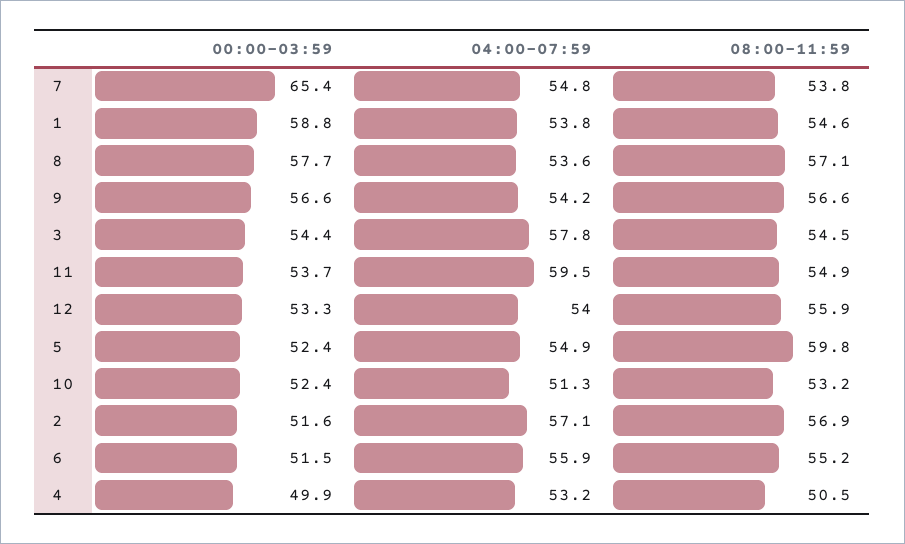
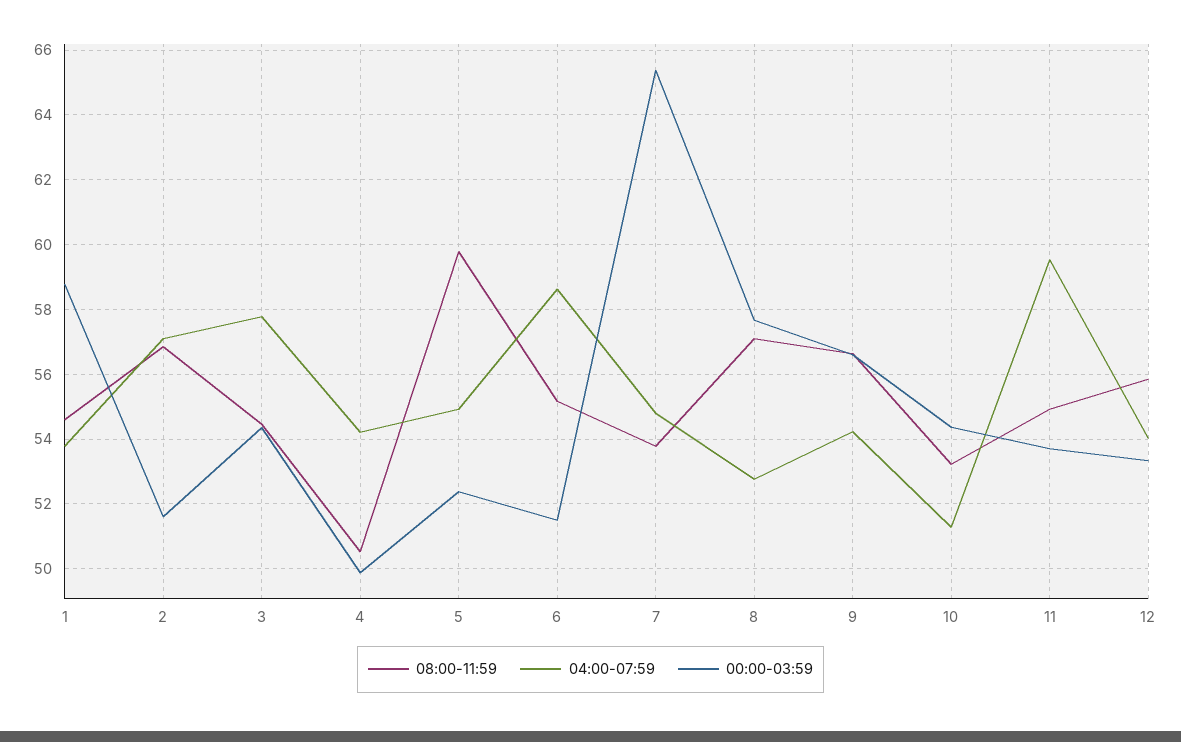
04:00-07:59, 8: 53.6 -> 52.8
00:00-03:59, 10: 52.4 -> 54.4
04:00-07:59, 6: 55.9 -> 58.6
04:00-07:59, 4: 53.2 -> 54.2

